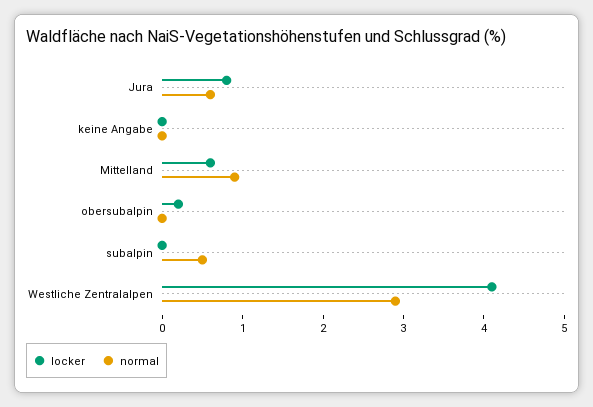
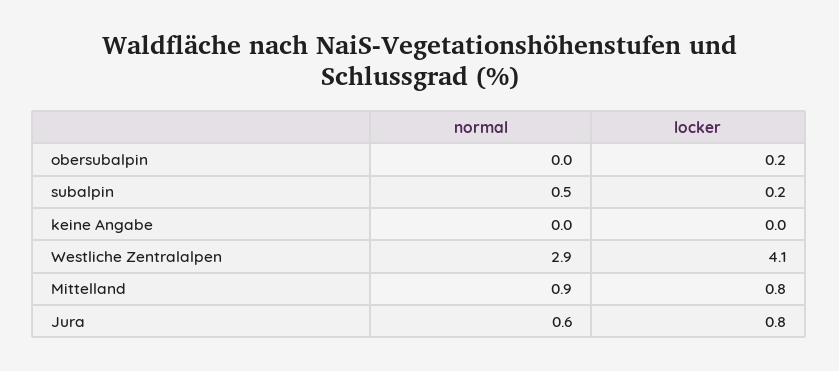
locker, Mittelland: 0.6 -> 0.8
locker, subalpin: 0 -> 0.2

